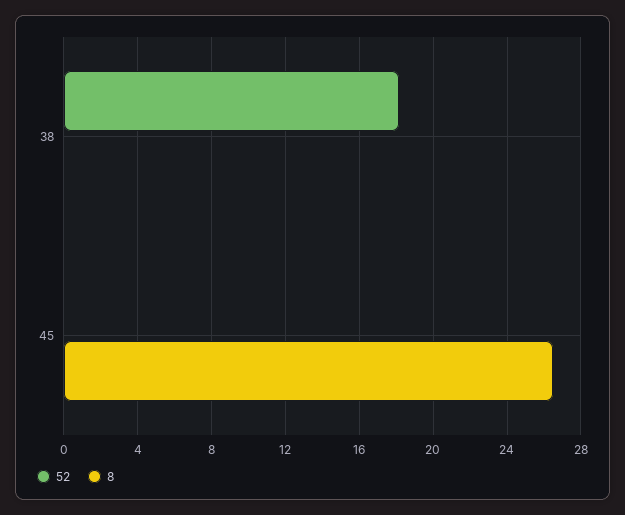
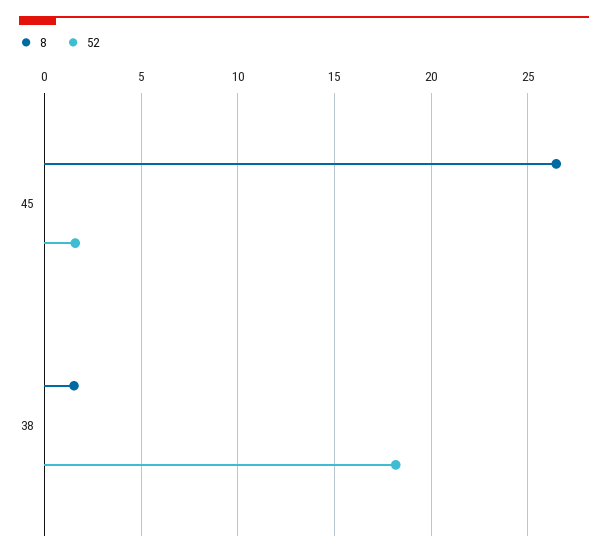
8, 38: 0 -> 1.5
52, 45: 0 -> 1.5

